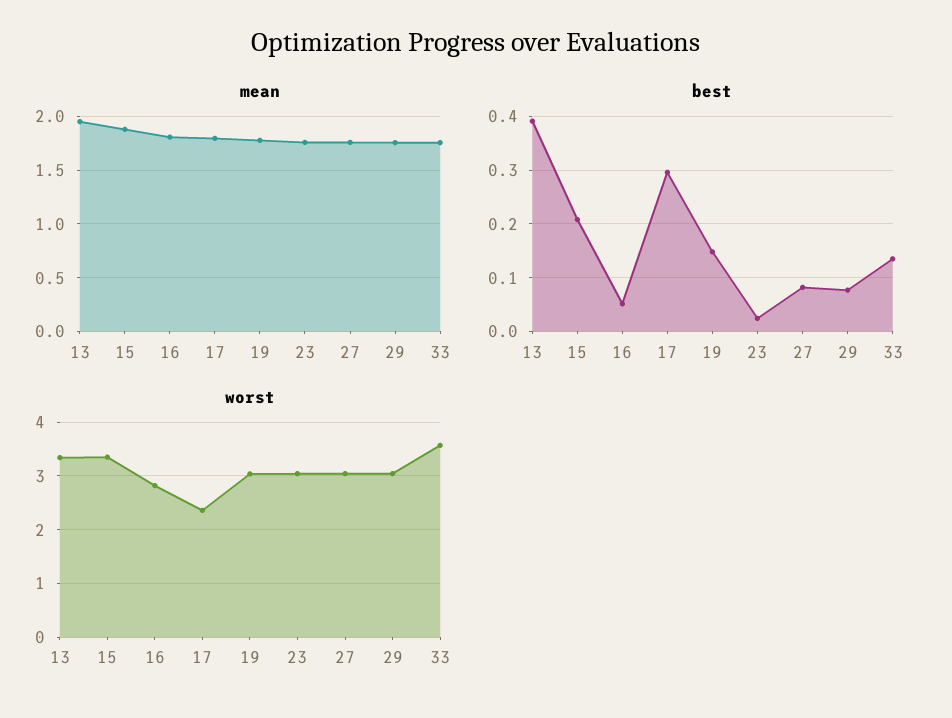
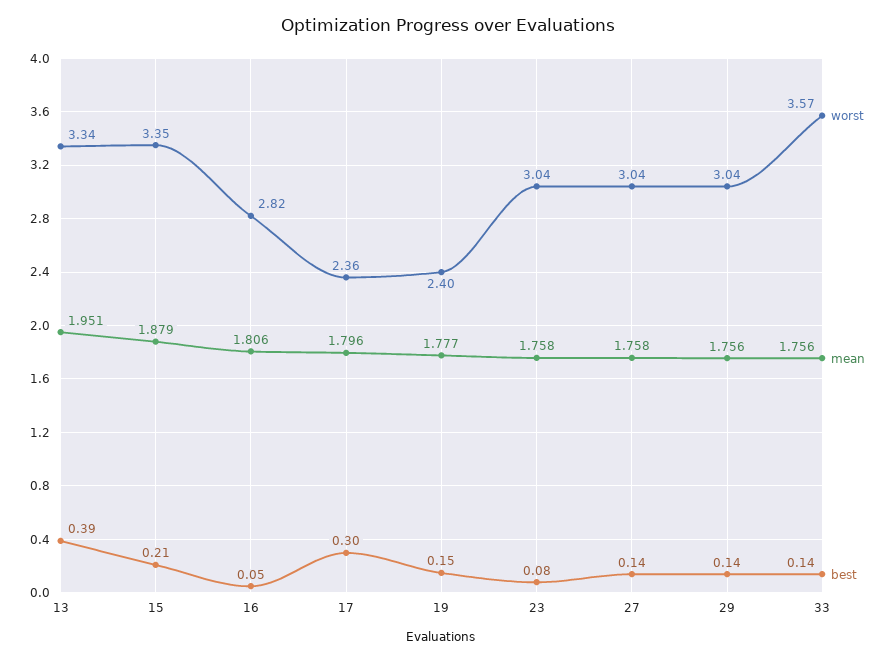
best, 23: 0.02 -> 0.08
best, 27: 0.08 -> 0.14
best, 29: 0.08 -> 0.14
worst, 19: 3 -> 2.4

